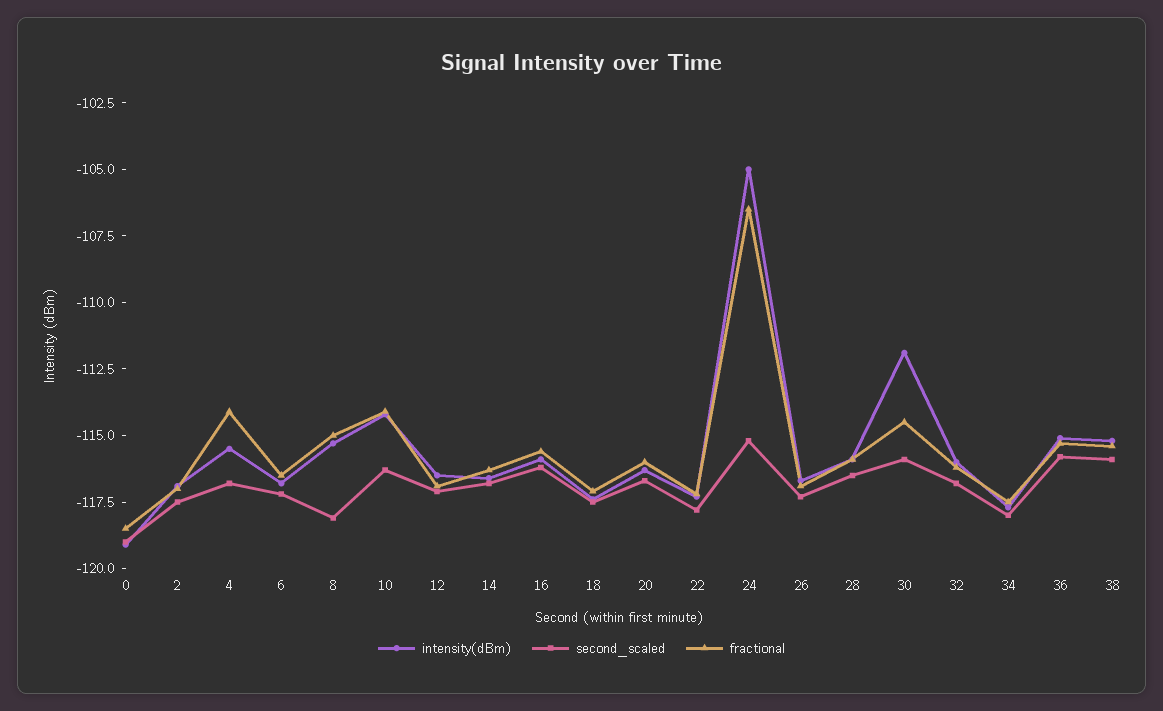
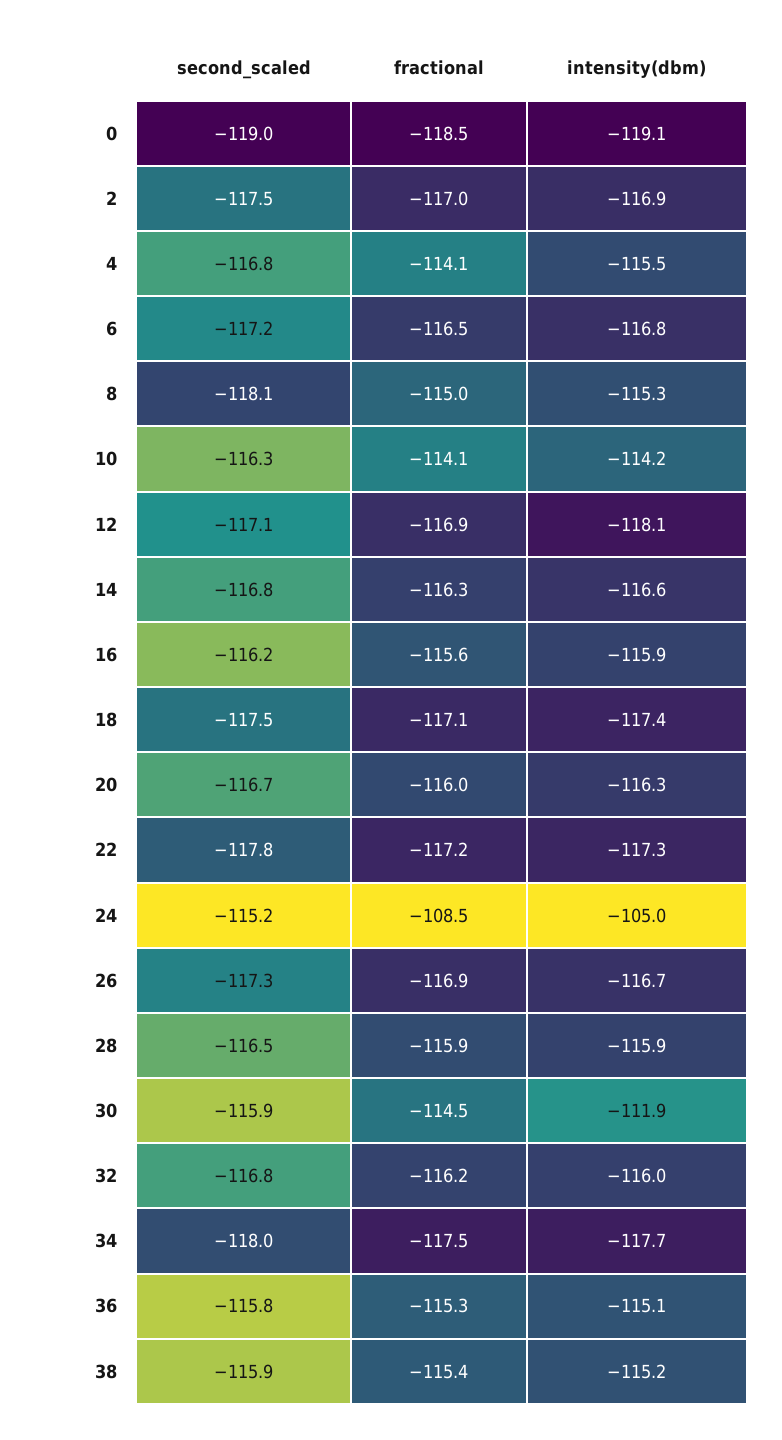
intensity(dBm), 12: -116.5 -> -118.1
fractional, 24: -106.5 -> -108.5

